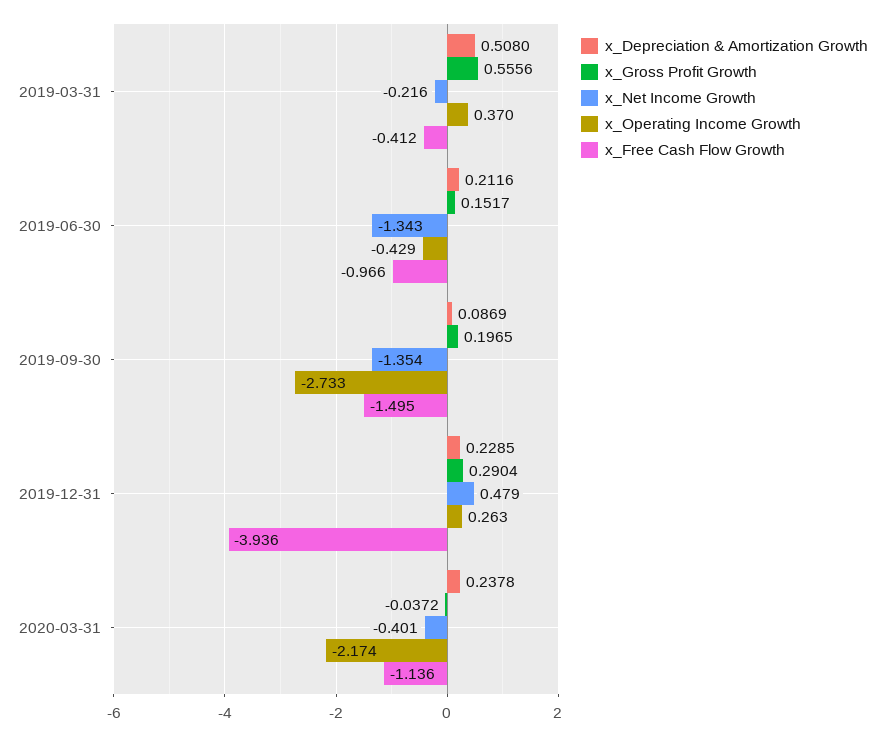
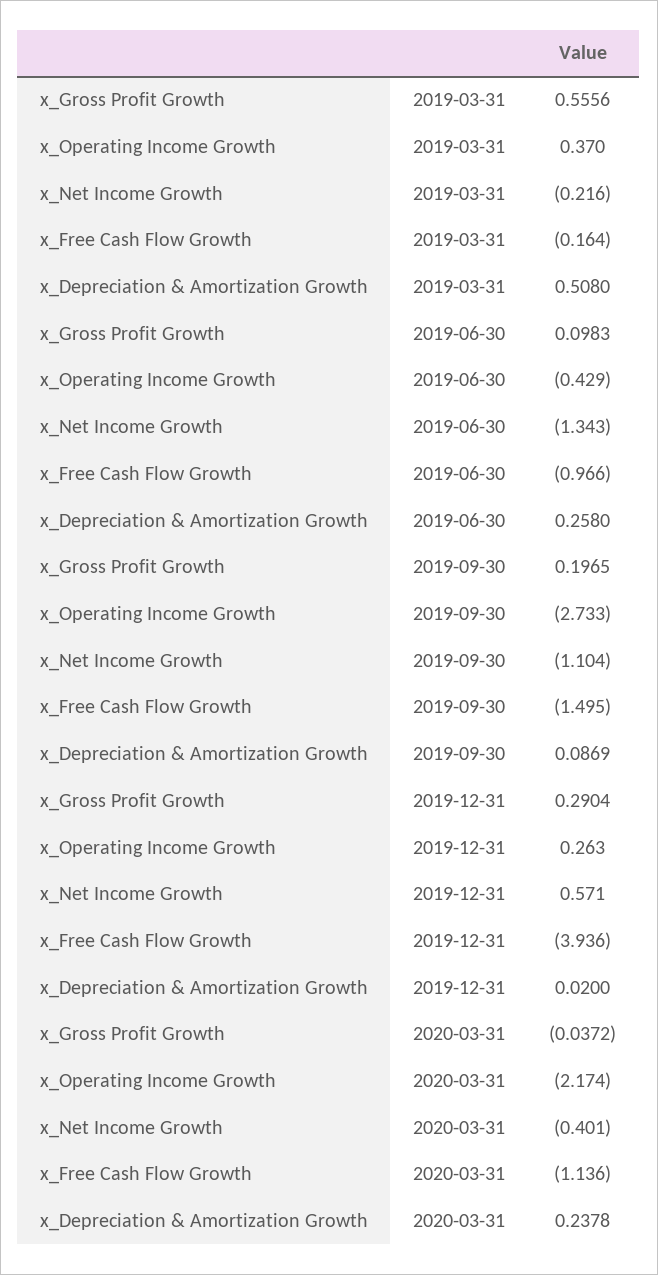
x_Free Cash Flow Growth, 2019-03-31: -0.412 -> -0.164
x_Depreciation & Amortization Growth, 2019-06-30: 0.2116 -> 0.258
x_Gross Profit Growth, 2019-06-30: 0.1517 -> 0.0983
x_Net Income Growth, 2019-09-30: -1.354 -> -1.104
x_Depreciation & Amortization Growth, 2019-12-31: 0.2285 -> 0.02
x_Net Income Growth, 2019-12-31: 0.479 -> 0.571

